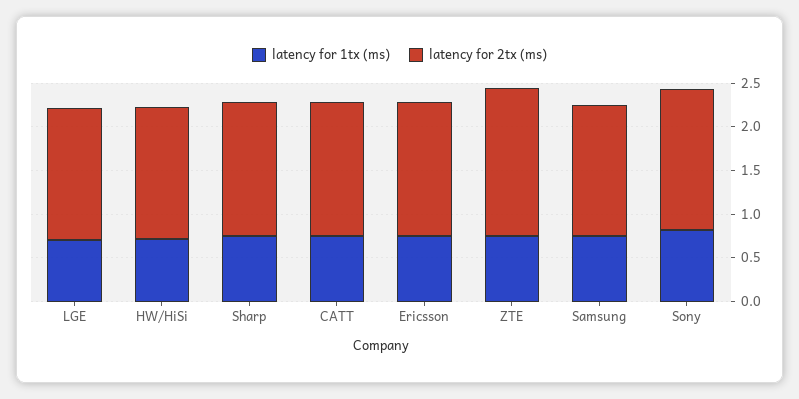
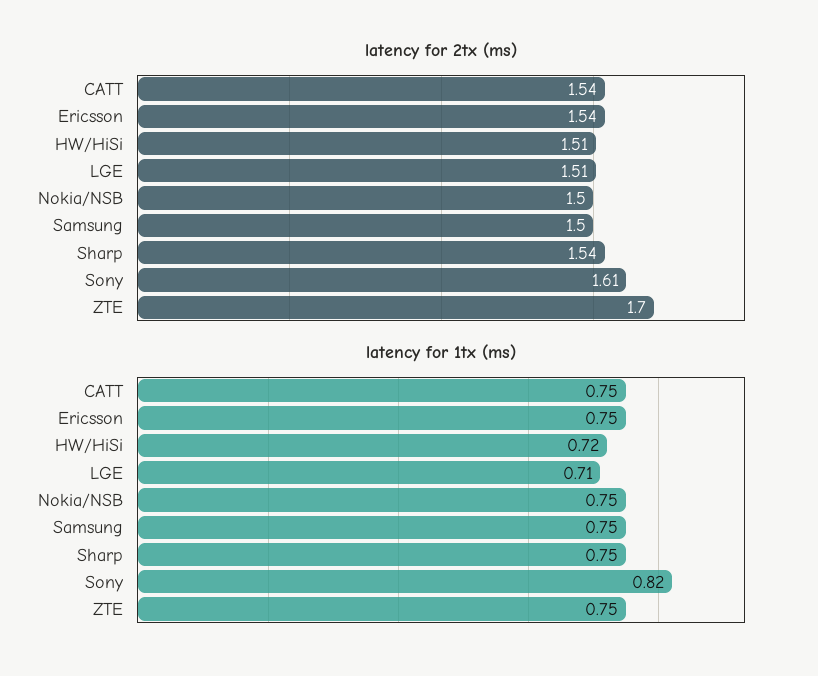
latency for 2tx (ms), Nokia/NSB: none -> 1.5
latency for 1tx (ms), Nokia/NSB: none -> 0.75

